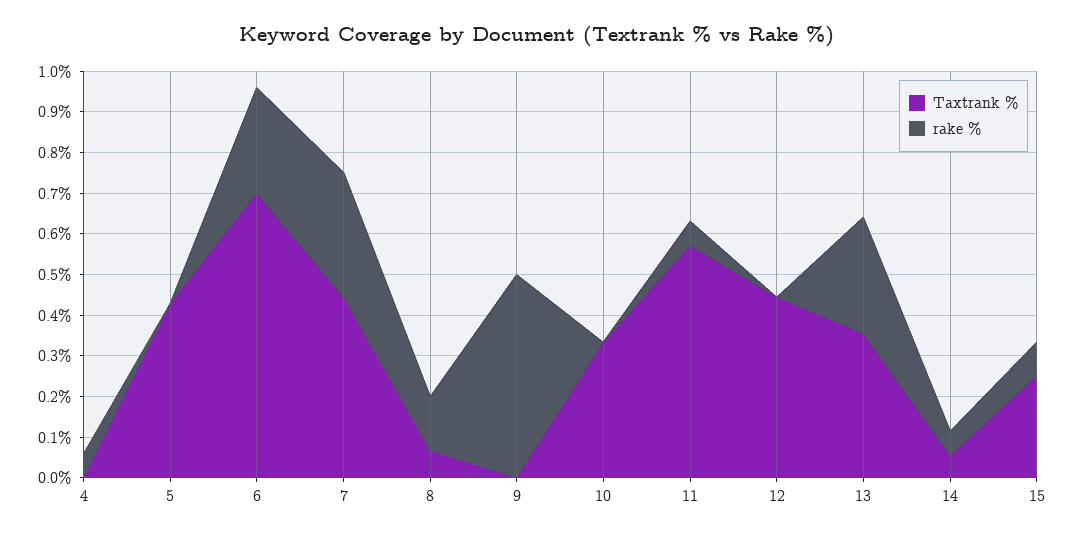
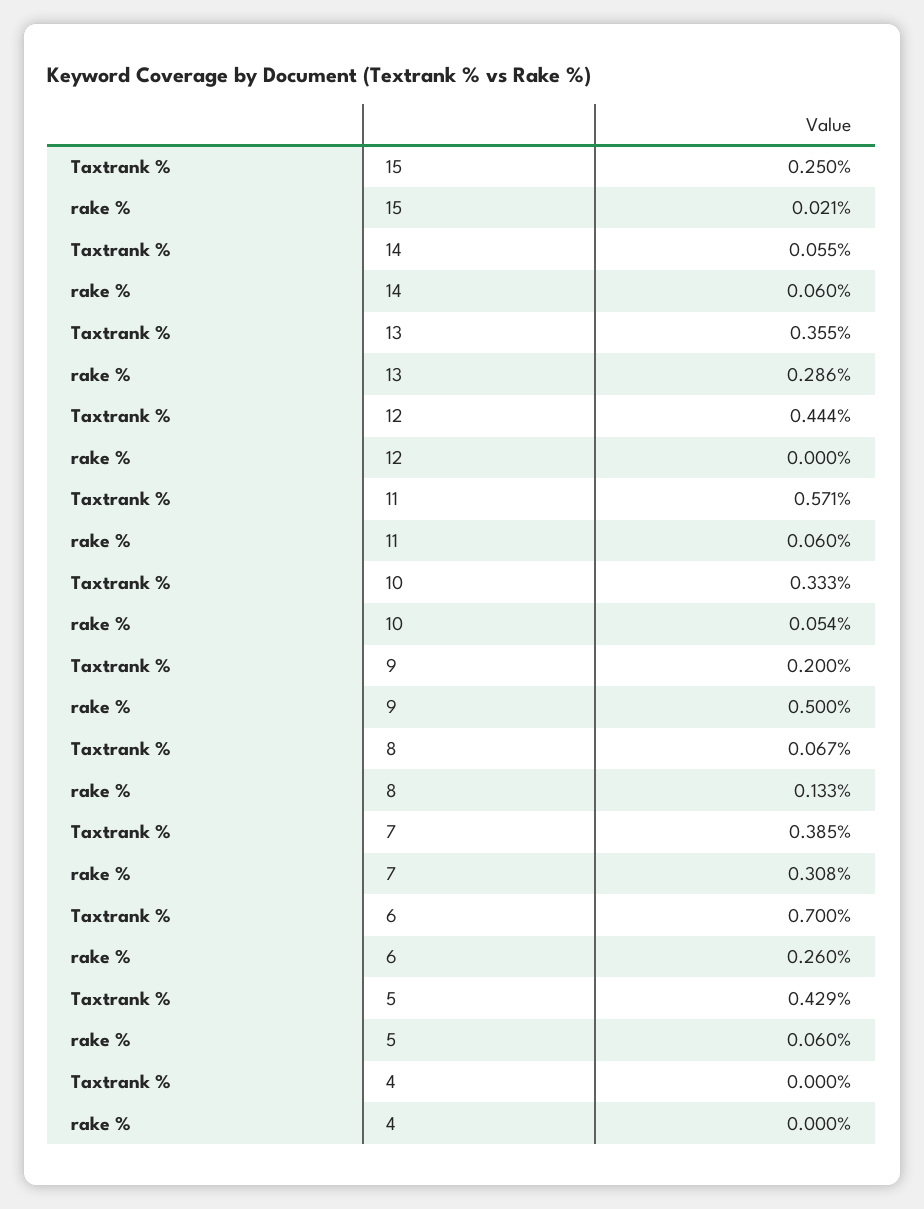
rake %, 4: 0.06 -> 0
rake %, 5: 0 -> 0.06
Taxtrank %, 7: 0.44 -> 0.385
Taxtrank %, 9: 0 -> 0.2
rake %, 10: 0 -> 0.054
rake %, 15: 0.08 -> 0.021

